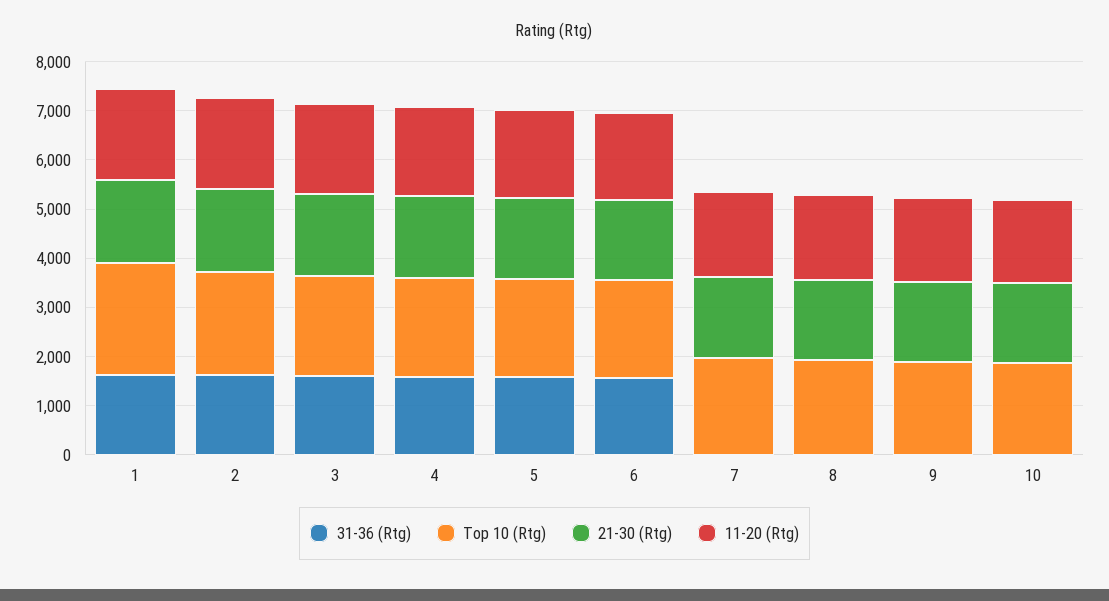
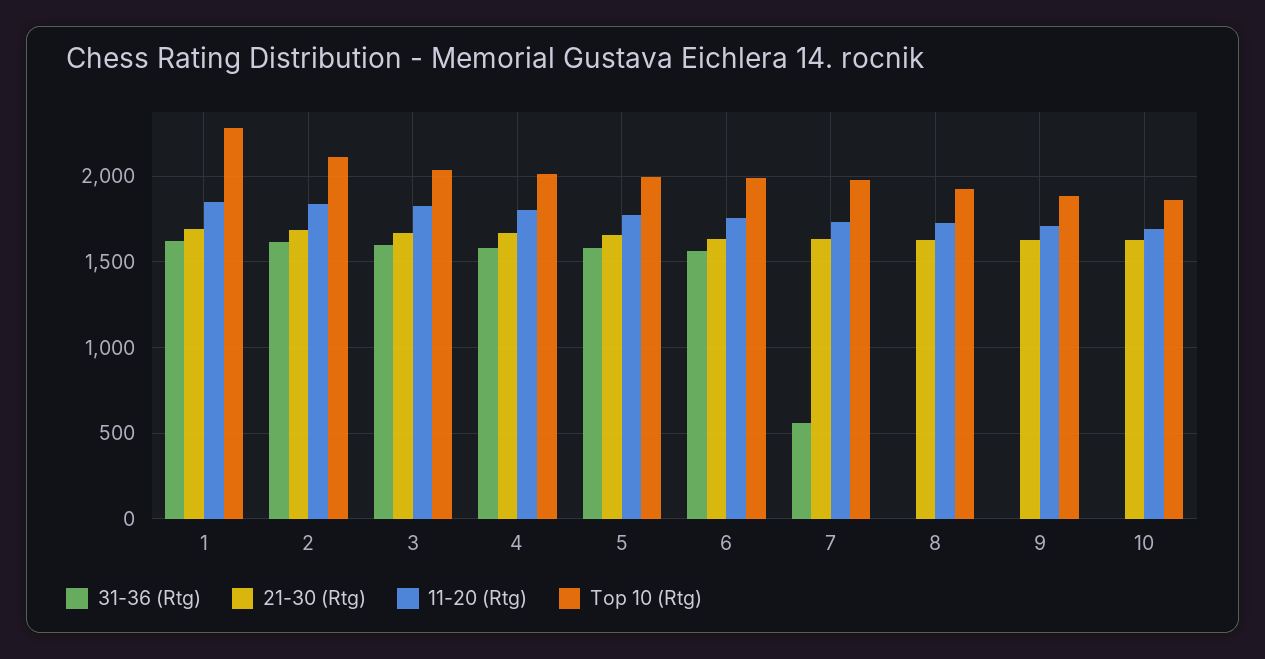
31-36 (Rtg), 7: 0 -> 550

